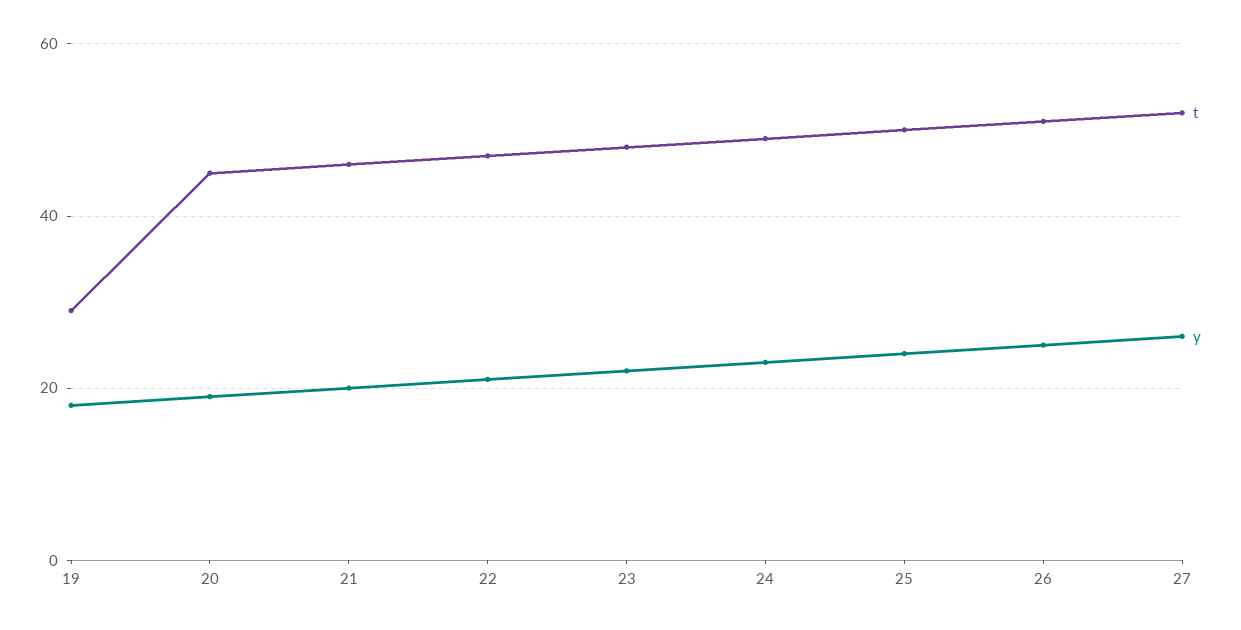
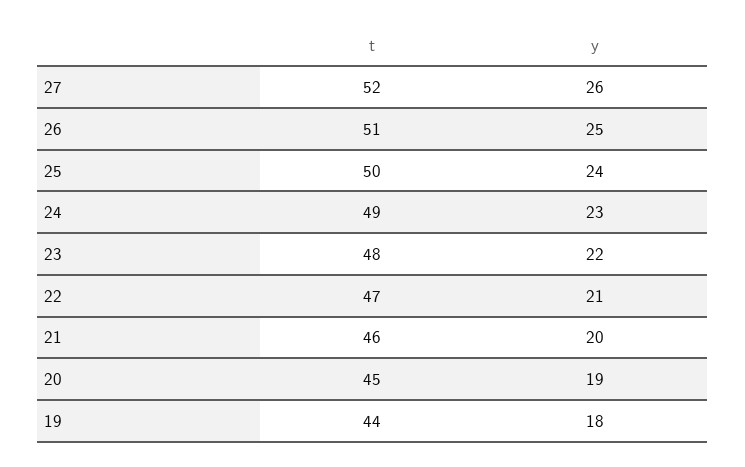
t, 19: 30 -> 44

